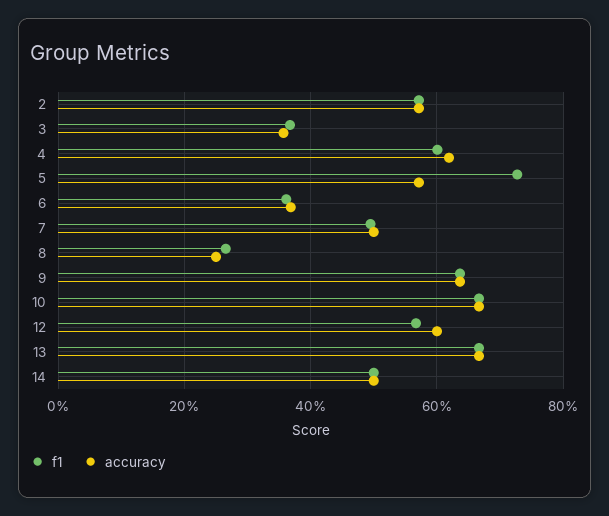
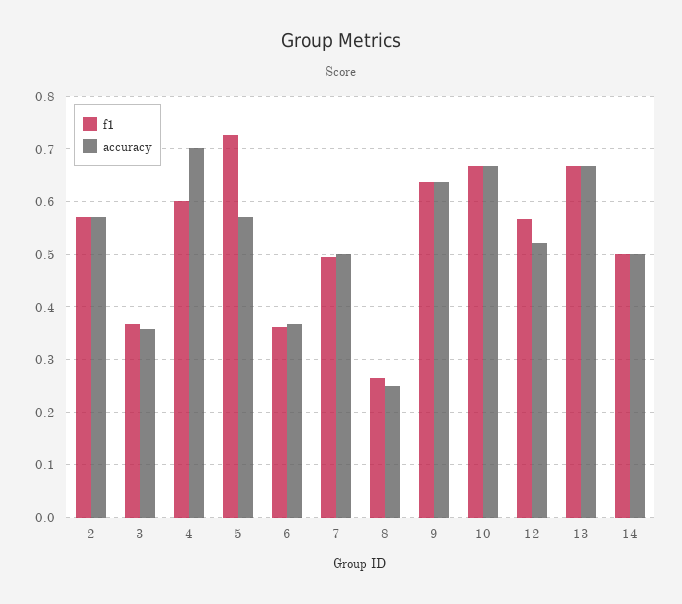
accuracy, 4: 0.62 -> 0.7
accuracy, 12: 0.6 -> 0.52

